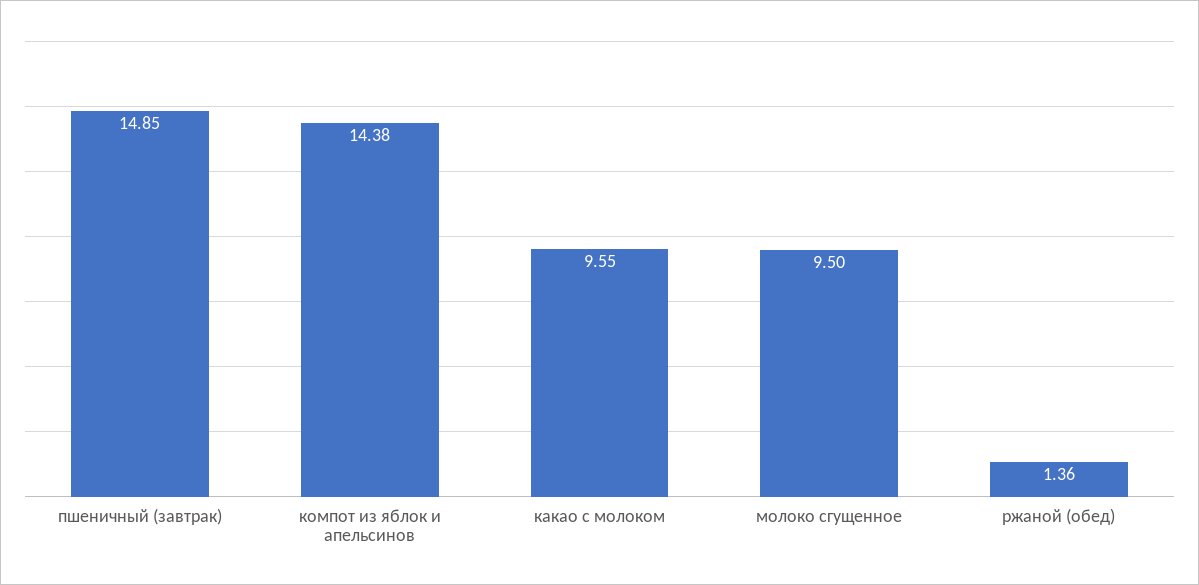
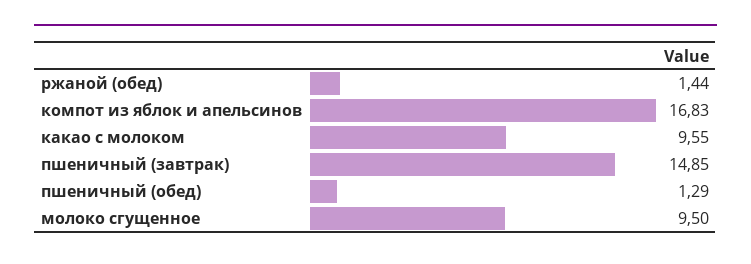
компот из яблок и апельсинов: 14.38 -> 16.83
ржаной (обед): 1.36 -> 1.44
пшеничный (обед): none -> 1.29

